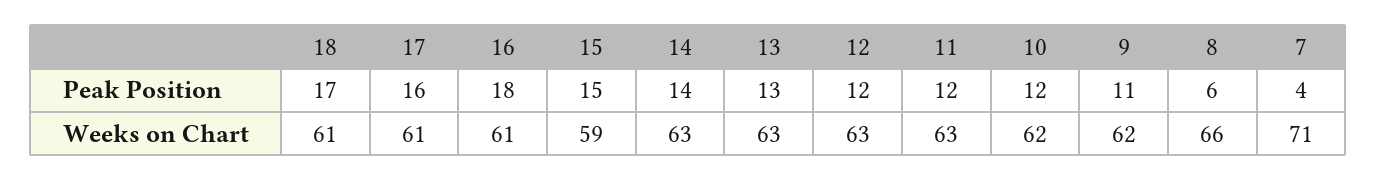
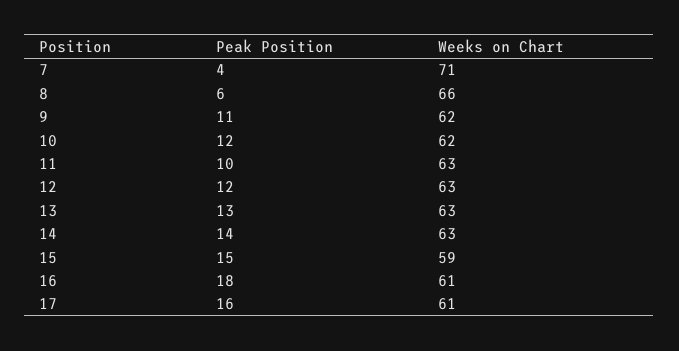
18, Peak Position: 17 -> none
11, Peak Position: 12 -> 10
18, Weeks on Chart: 61 -> none

